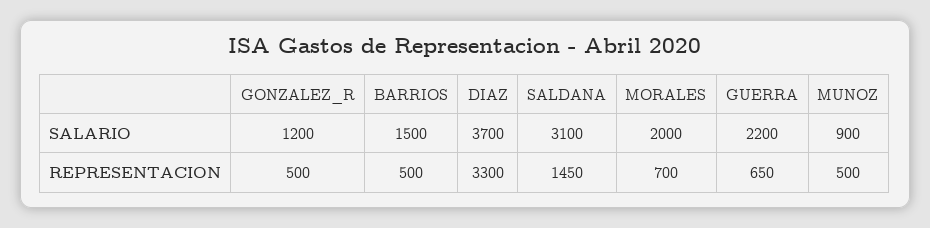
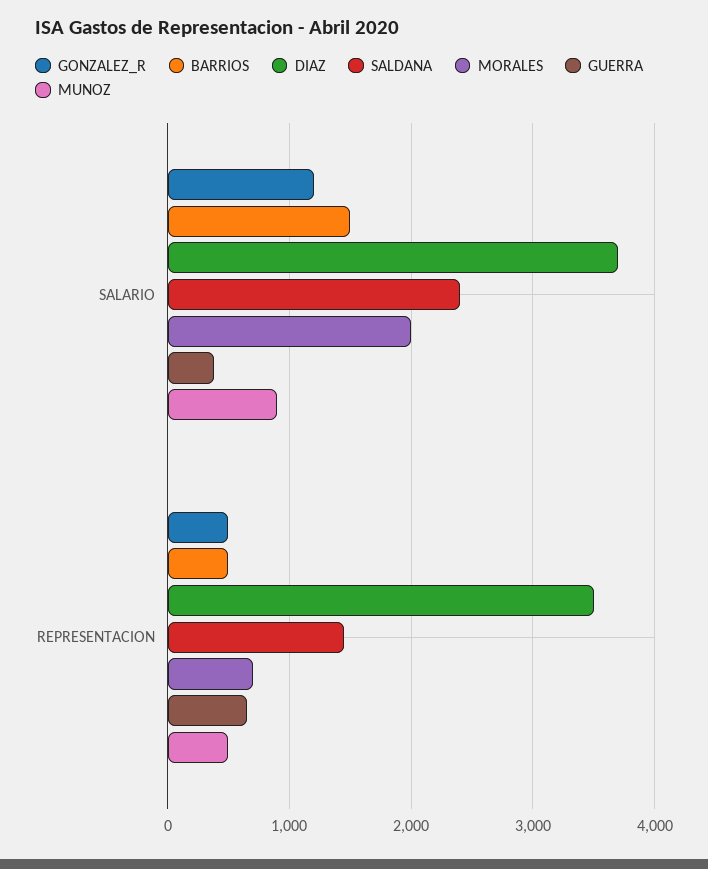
SALDANA, SALARIO: 3100 -> 2400
GUERRA, SALARIO: 2200 -> 400
DIAZ, REPRESENTACION: 3300 -> 3500

